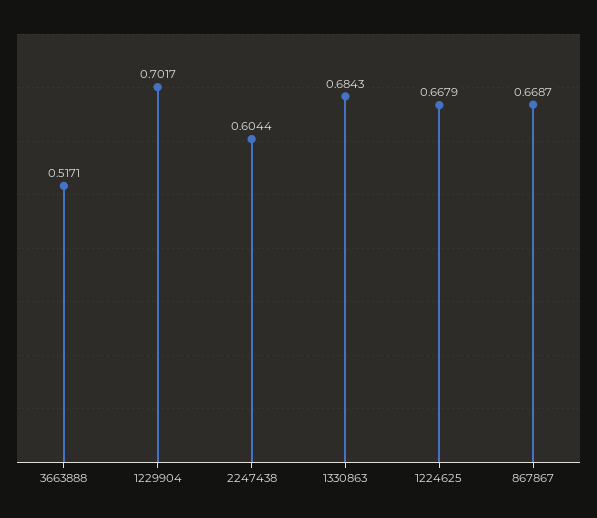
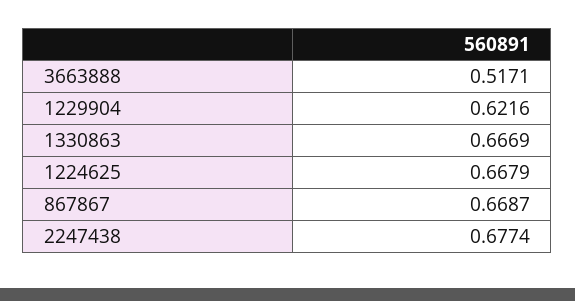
1229904: 0.7017 -> 0.6216
2247438: 0.6044 -> 0.6774
1330863: 0.6843 -> 0.6669

